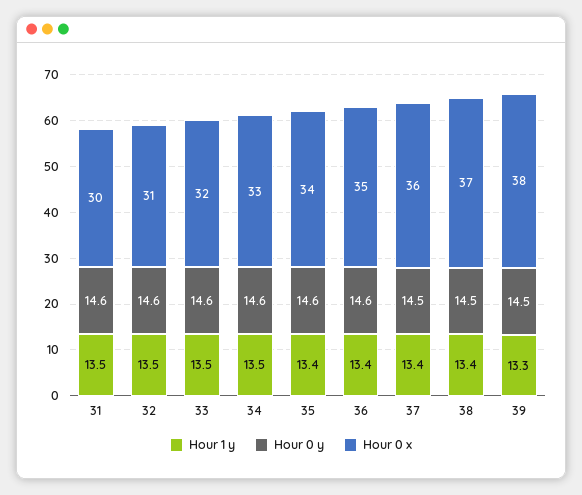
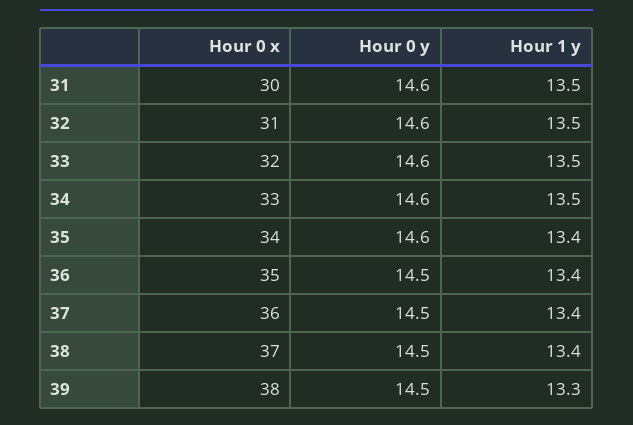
Hour 0 y, 36: 14.6 -> 14.5

